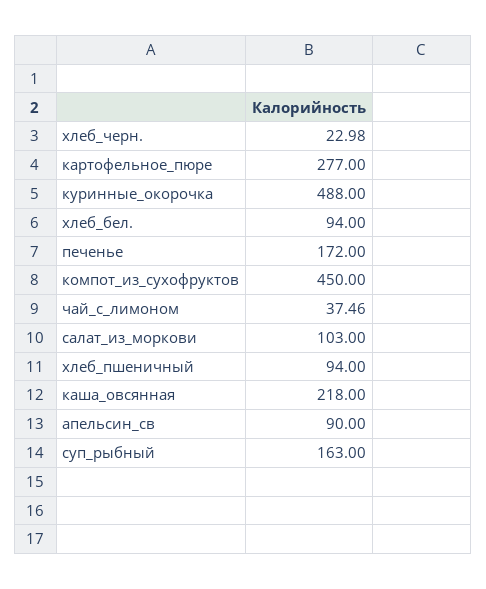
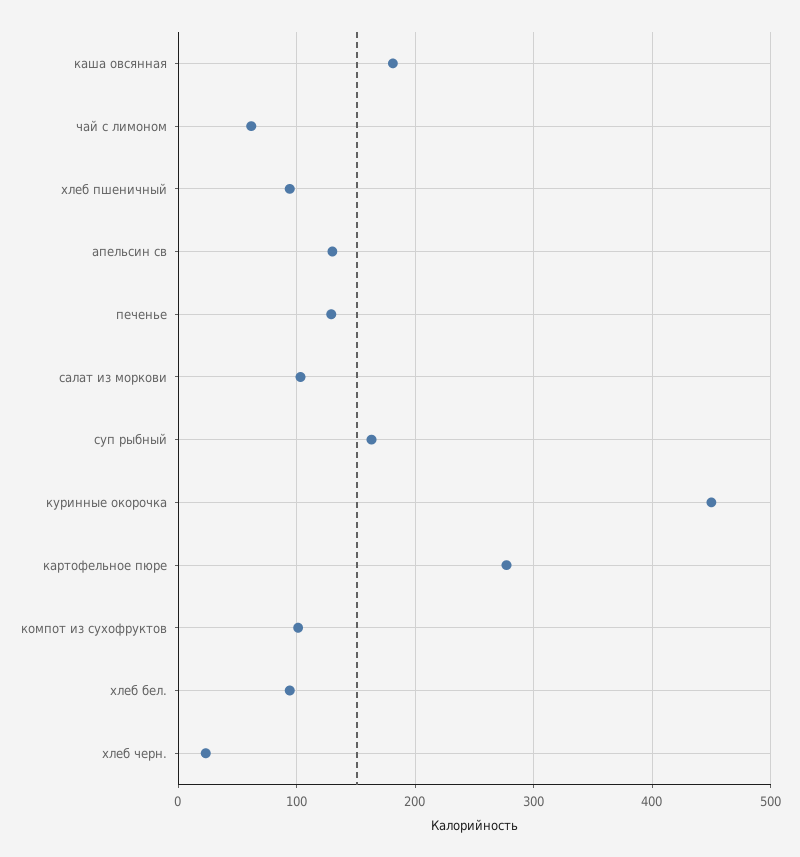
куринные_окорочка: 488 -> 450
печенье: 172 -> 130
компот_из_сухофруктов: 450 -> 100
чай_с_лимоном: 37.46 -> 60
каша_овсянная: 218 -> 180
апельсин_св: 90 -> 130

